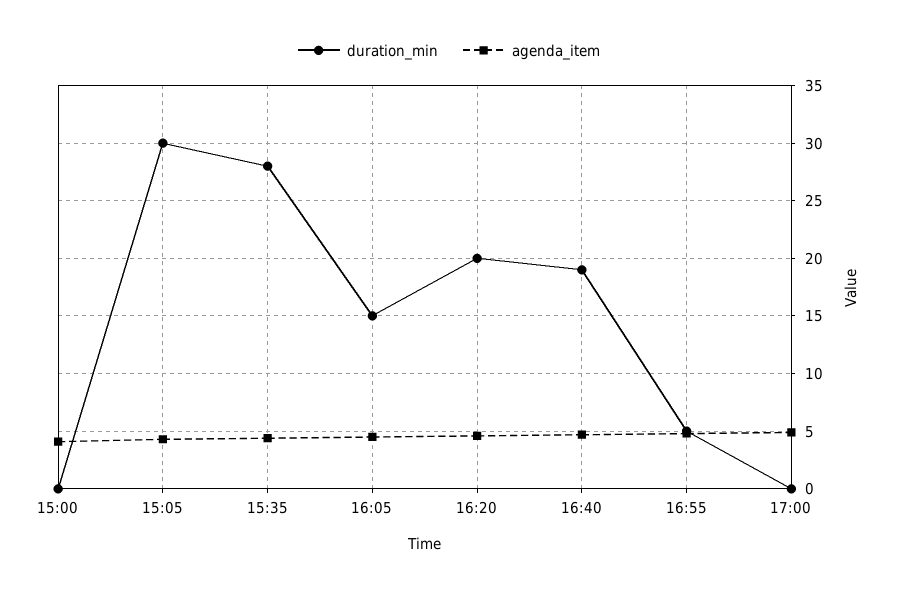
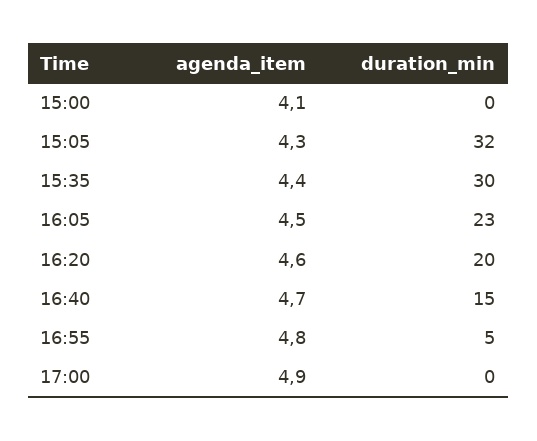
duration_min, 15:05: 30 -> 32
duration_min, 15:35: 28 -> 30
duration_min, 16:05: 15 -> 23
duration_min, 16:40: 19 -> 15

